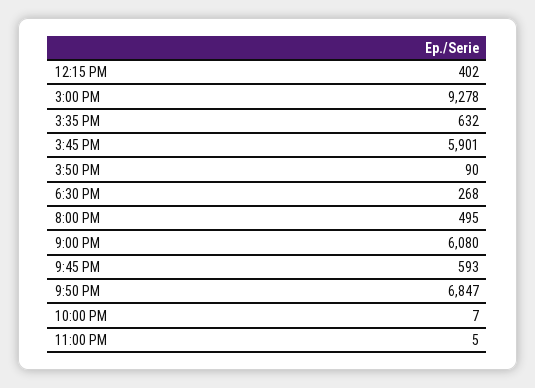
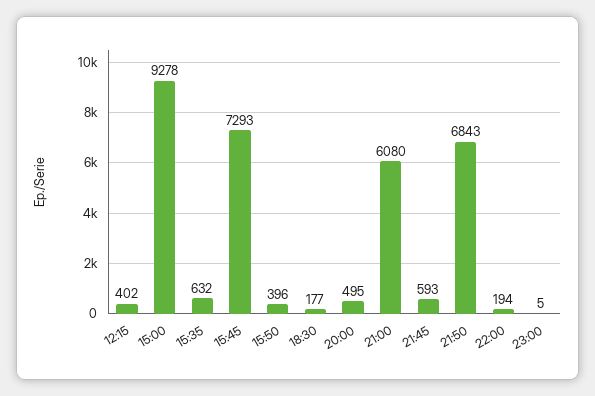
3:45 PM: 5901 -> 7293
3:50 PM: 90 -> 396
6:30 PM: 268 -> 177
9:50 PM: 6847 -> 6843
10:00 PM: 7 -> 194

